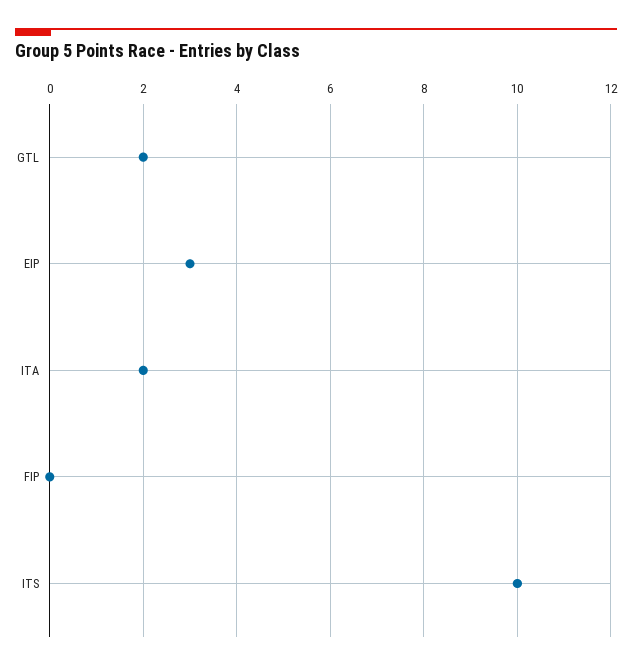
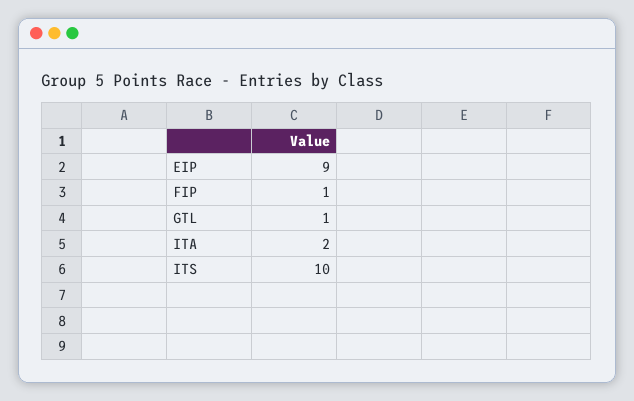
GTL: 2 -> 1
EIP: 3 -> 9
FIP: 0 -> 1

